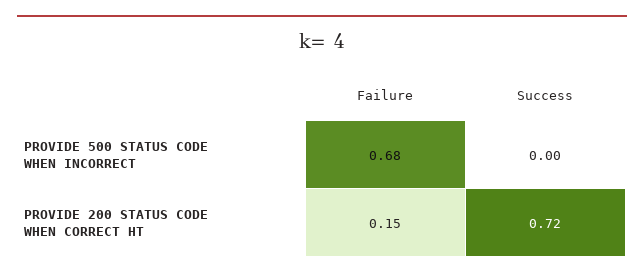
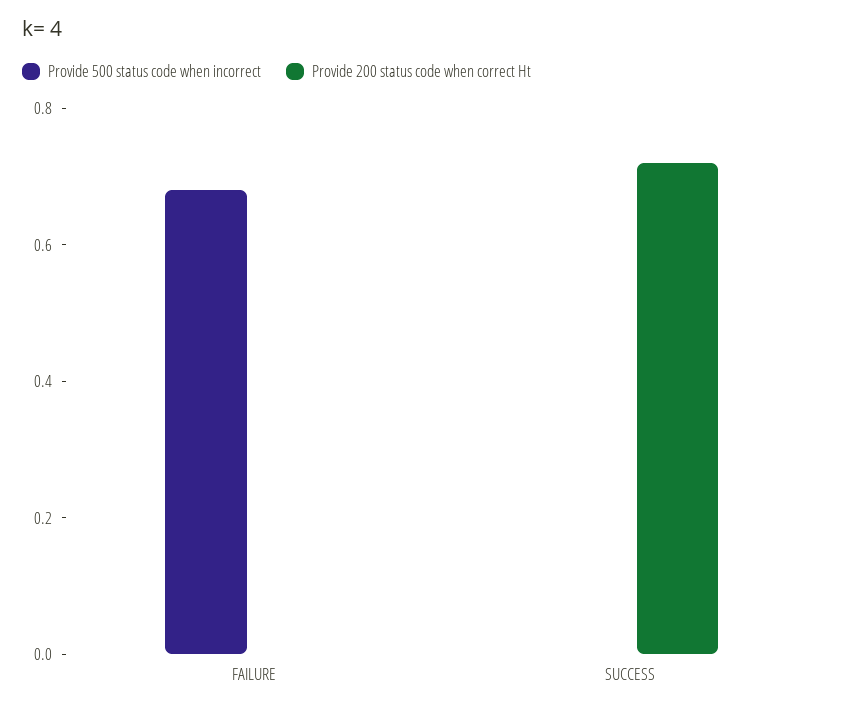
PROVIDE 200 STATUS CODE WHEN CORRECT HT, Failure: 0.15 -> 0

